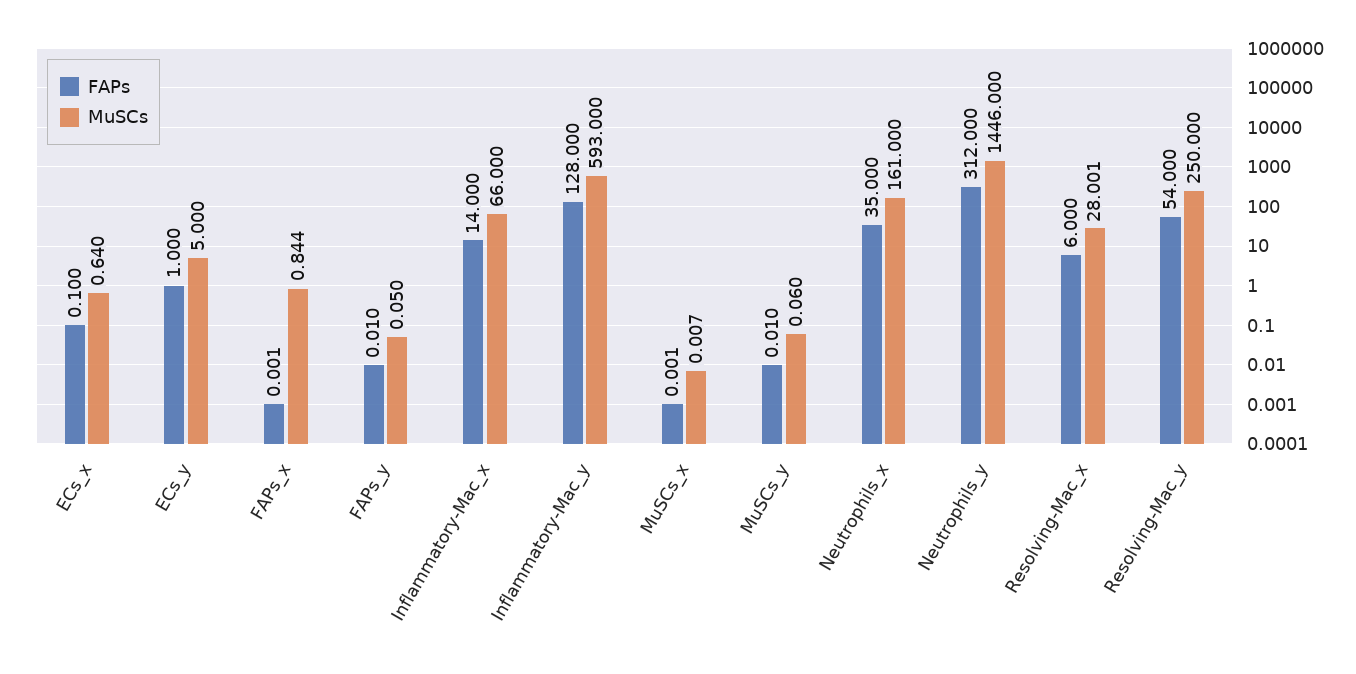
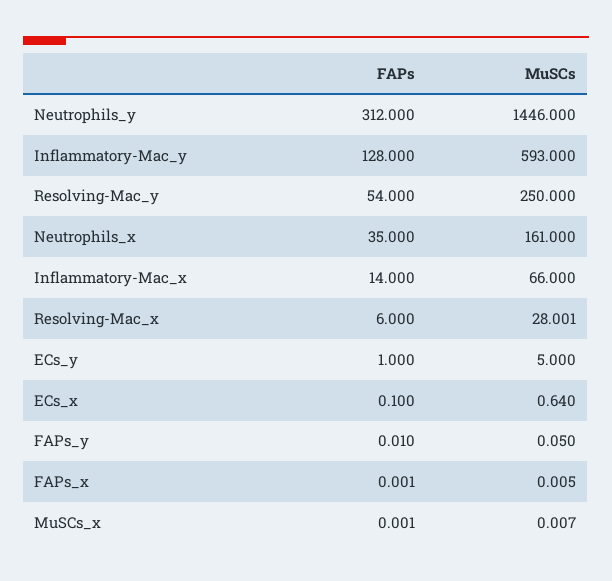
MuSCs, FAPs_x: 0.844 -> 0.005
FAPs, MuSCs_y: 0.01 -> none
MuSCs, MuSCs_y: 0.06 -> none

